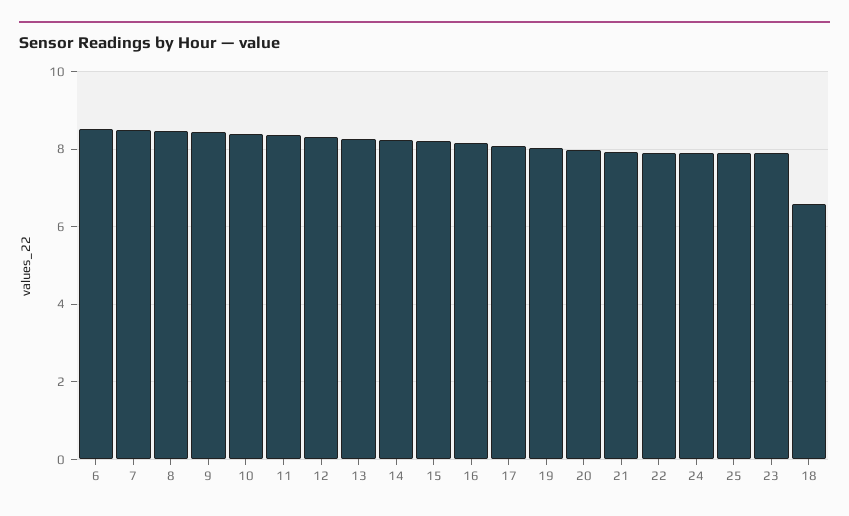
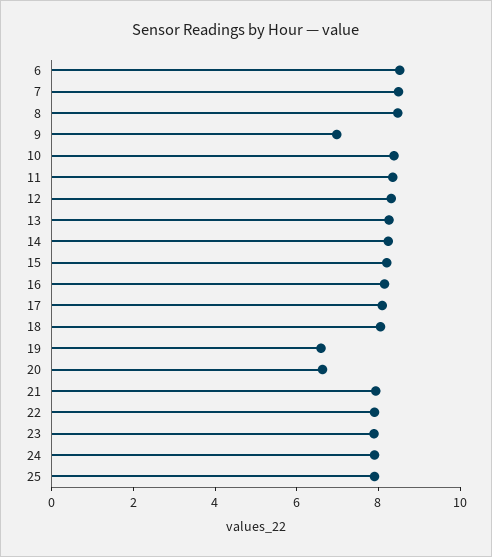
9: 8.4 -> 7
19: 8 -> 6.5
20: 8 -> 6.5
18: 6.6 -> 8

